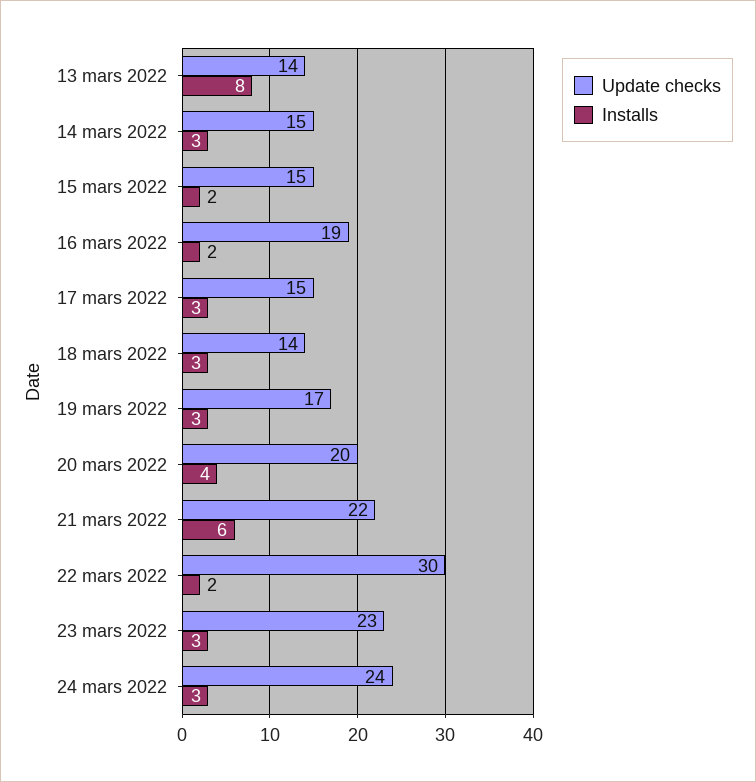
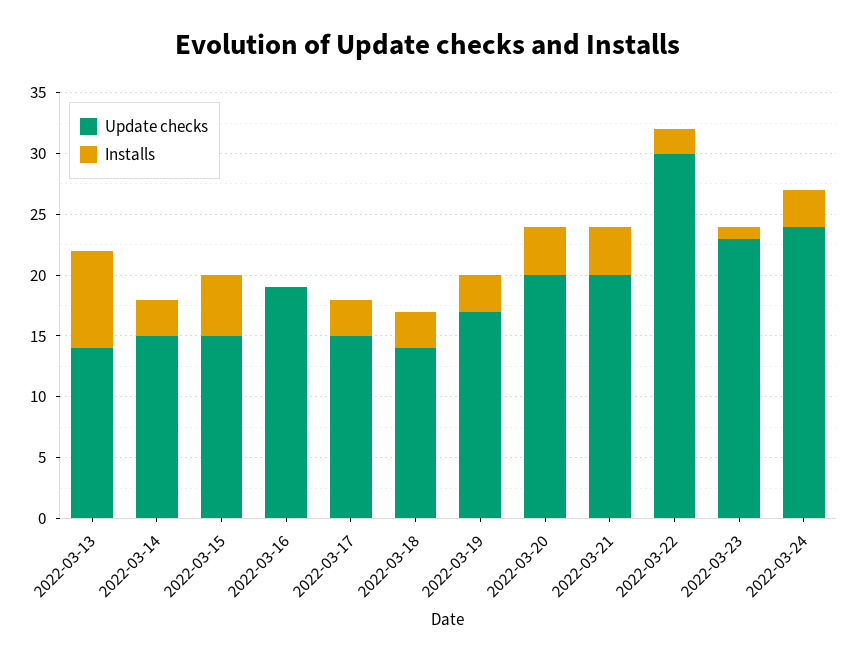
Installs, 15 mars 2022: 2 -> 5
Installs, 16 mars 2022: 2 -> 0
Update checks, 21 mars 2022: 22 -> 20
Installs, 21 mars 2022: 6 -> 4
Installs, 23 mars 2022: 3 -> 1

